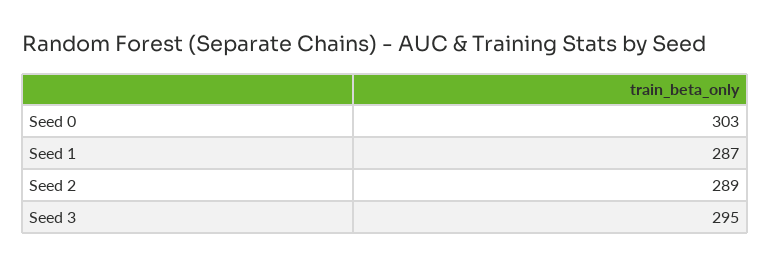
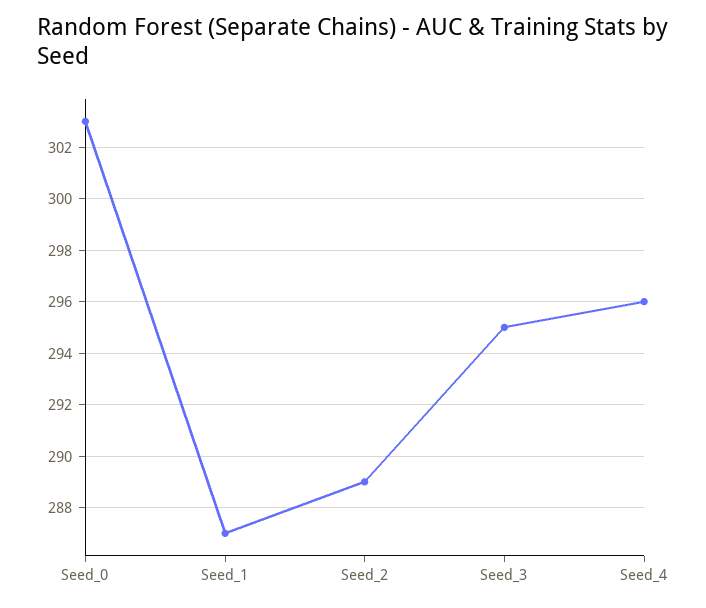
Seed_4: none -> 296

